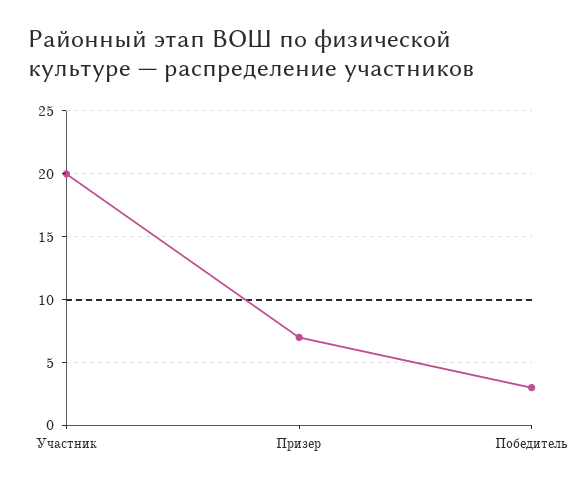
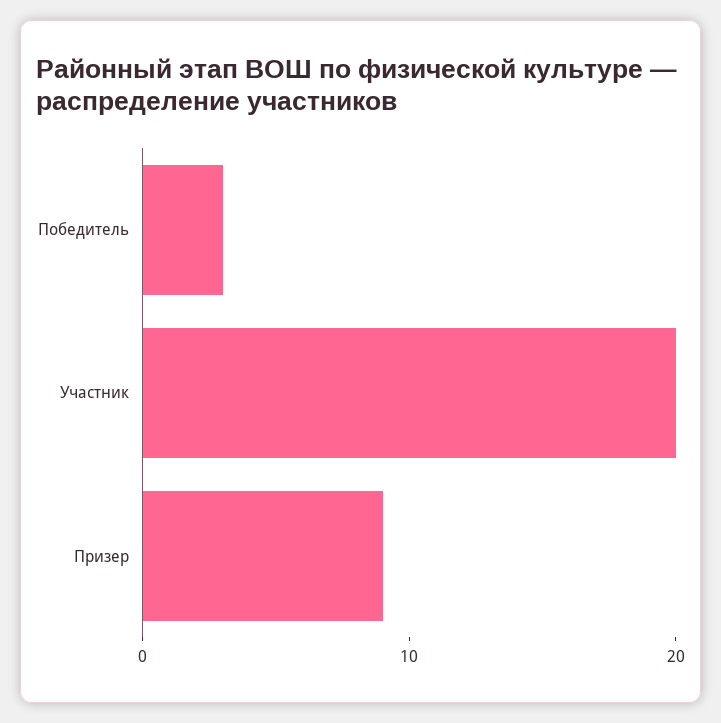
Призер: 7 -> 9

